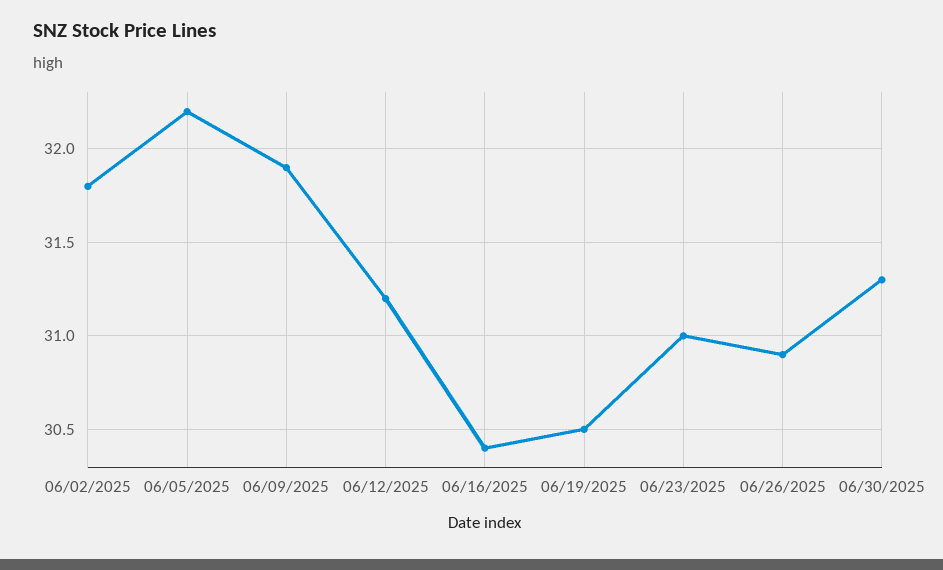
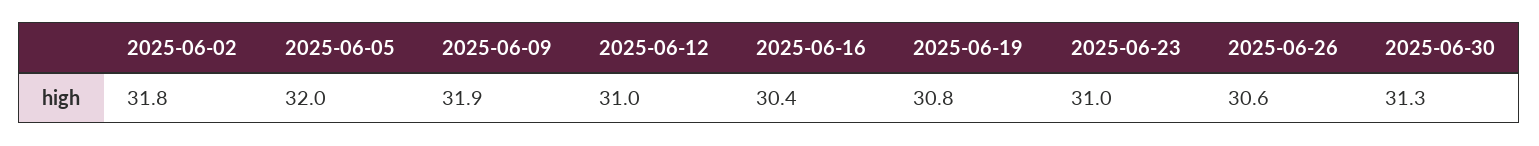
06/05/2025: 32.2 -> 32
06/12/2025: 31.2 -> 31
06/19/2025: 30.5 -> 30.8
06/26/2025: 30.9 -> 30.6

